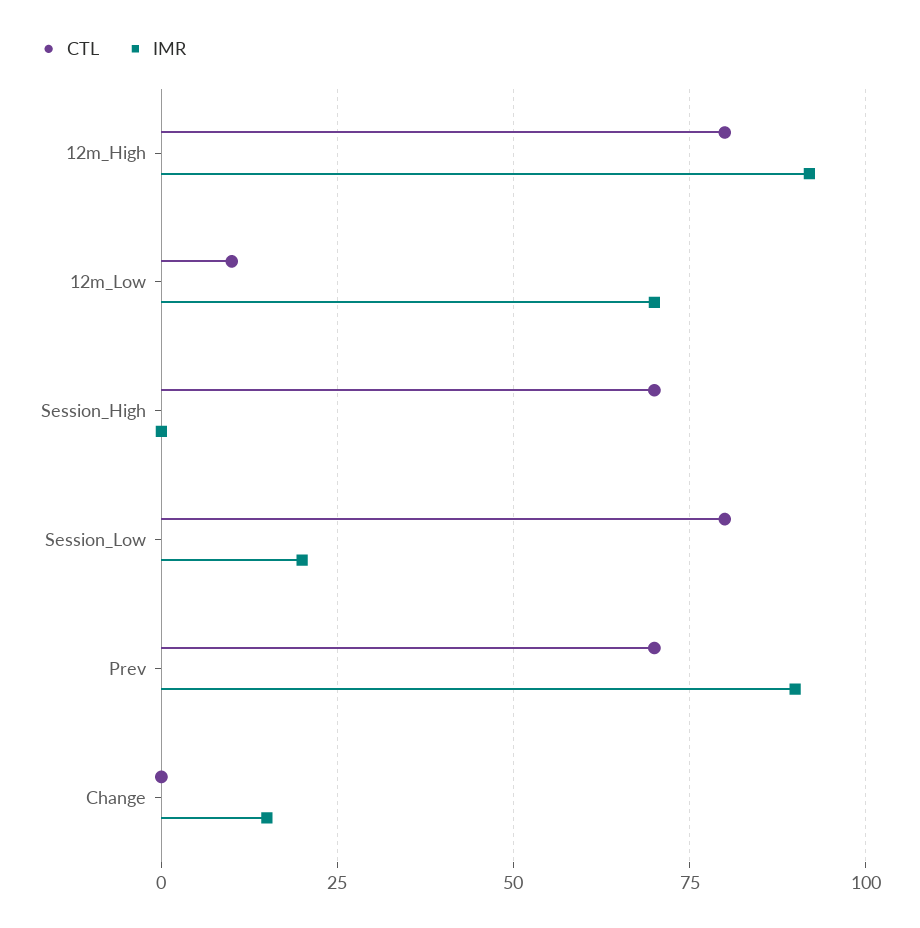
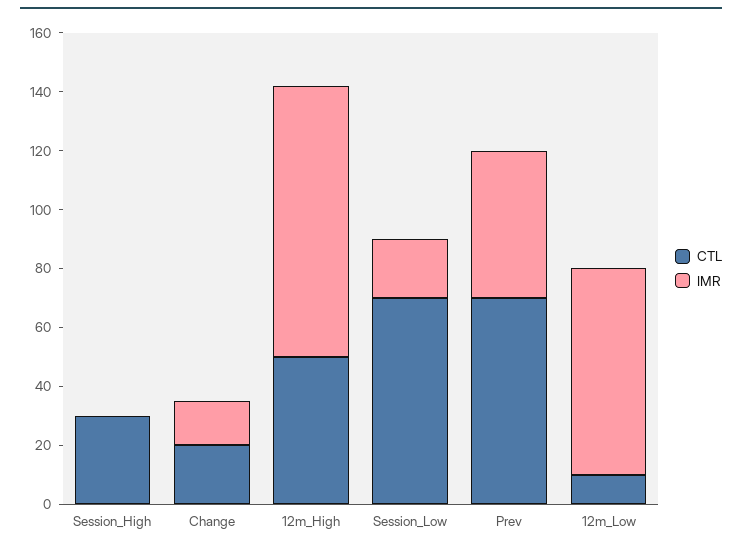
CTL, 12m_High: 80 -> 50
CTL, Session_High: 70 -> 30
CTL, Session_Low: 80 -> 70
IMR, Prev: 90 -> 50
CTL, Change: 0 -> 20

